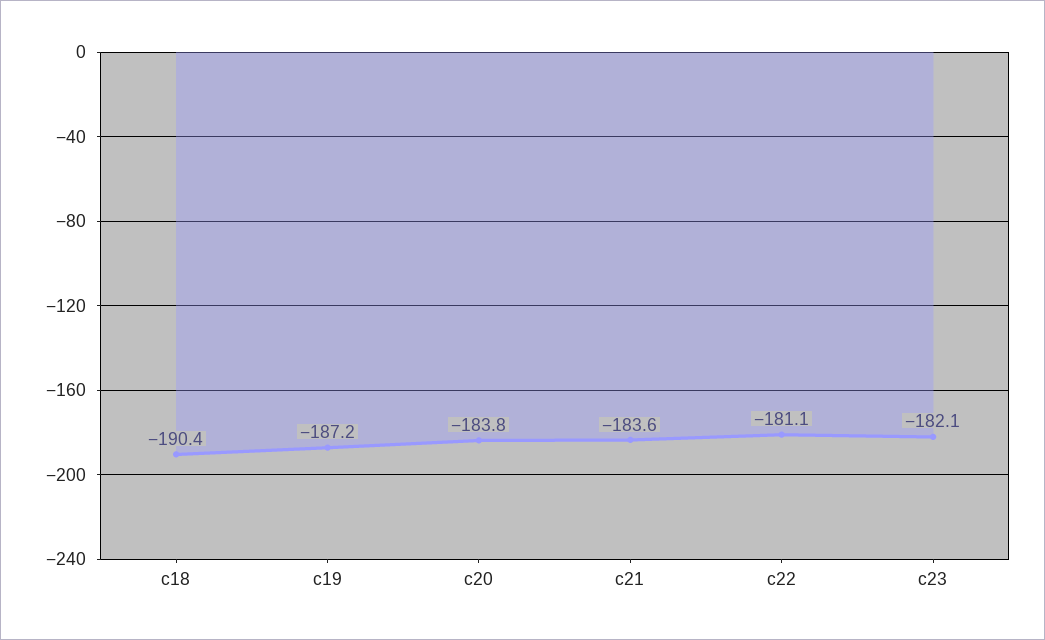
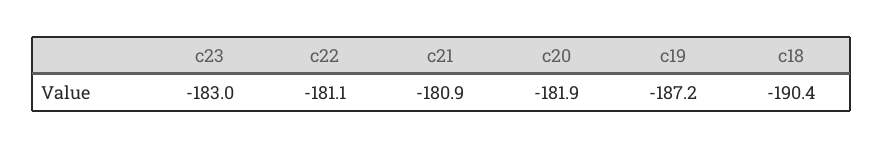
c20: -183.8 -> -181.9
c21: -183.6 -> -180.9
c23: -182.1 -> -183

